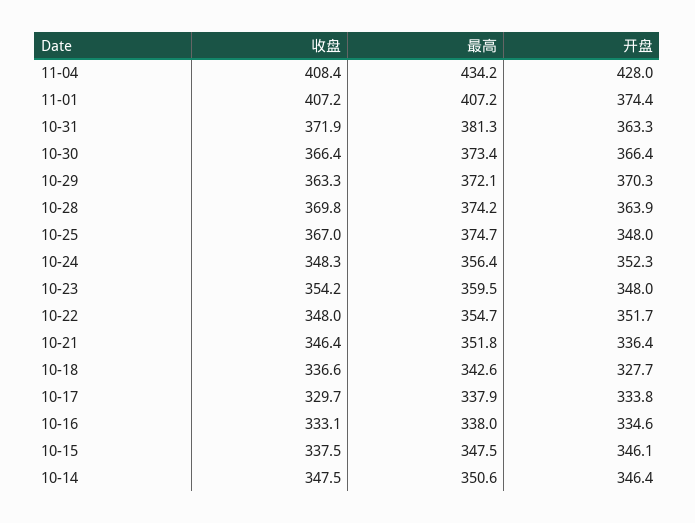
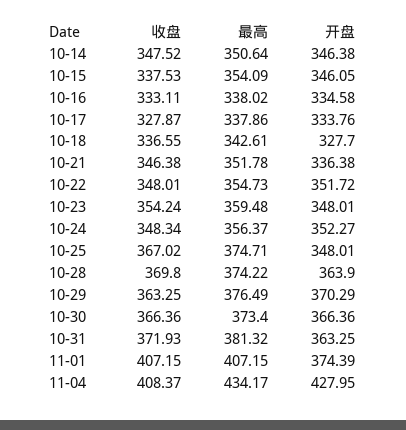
最高, 10-29: 372.1 -> 376.49
收盘, 10-17: 329.7 -> 327.87
最高, 10-15: 347.5 -> 354.09

